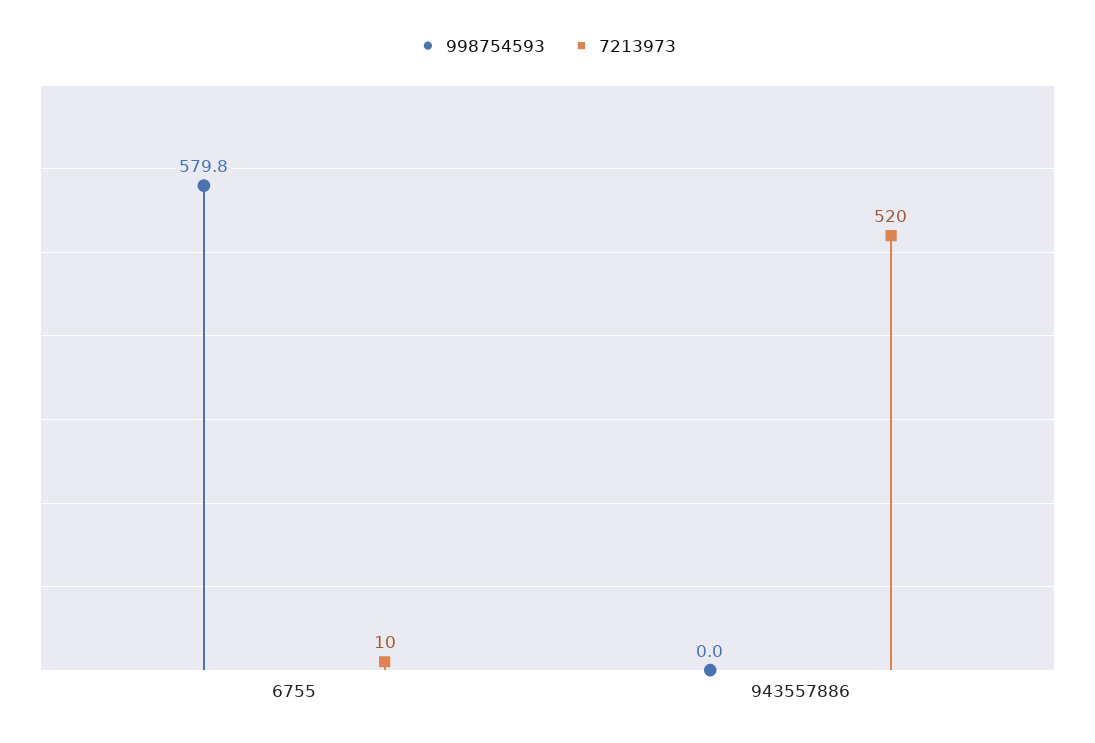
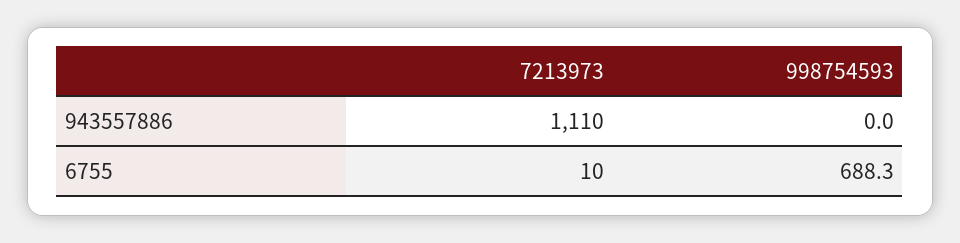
998754593, 6755: 579.8 -> 688.3
7213973, 943557886: 520 -> 1110

